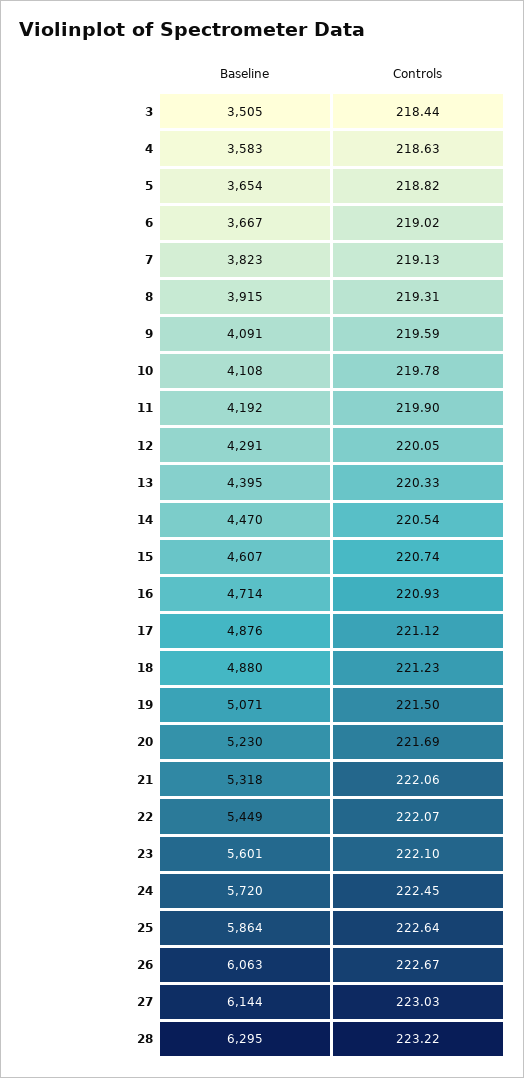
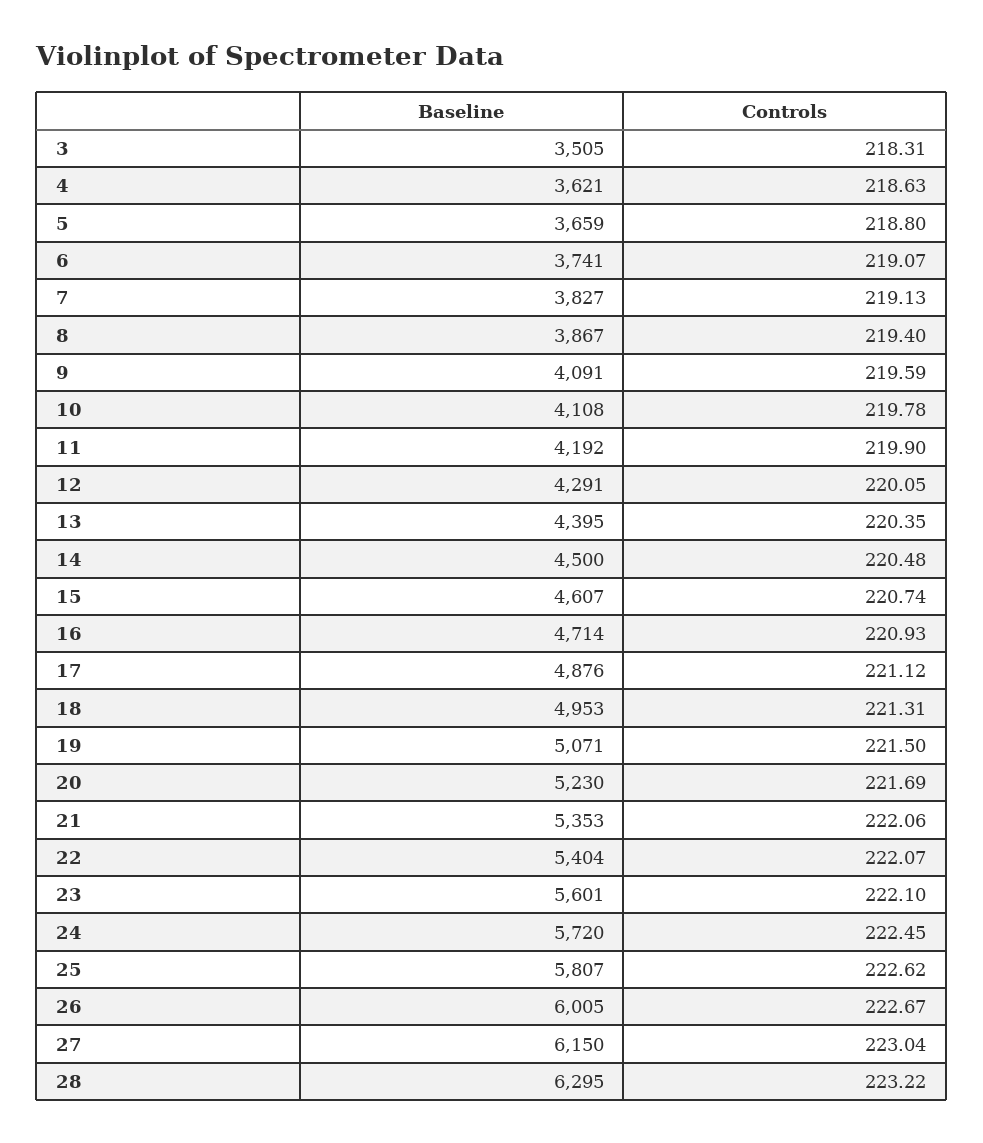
Controls, 3: 218.44 -> 218.31
Baseline, 4: 3583 -> 3621
Baseline, 5: 3654 -> 3659
Controls, 5: 218.82 -> 218.8
Baseline, 6: 3667 -> 3741
Controls, 6: 219.02 -> 219.07
Baseline, 7: 3823 -> 3827
Baseline, 8: 3915 -> 3867
Controls, 8: 219.31 -> 219.4
Controls, 13: 220.33 -> 220.35
Baseline, 14: 4470 -> 4500
Controls, 14: 220.54 -> 220.48
Baseline, 18: 4880 -> 4953
Controls, 18: 221.23 -> 221.31
Baseline, 21: 5318 -> 5353
Baseline, 22: 5449 -> 5404
Baseline, 25: 5864 -> 5807
Controls, 25: 222.64 -> 222.62
Baseline, 26: 6063 -> 6005
Baseline, 27: 6144 -> 6150
Controls, 27: 223.03 -> 223.04

